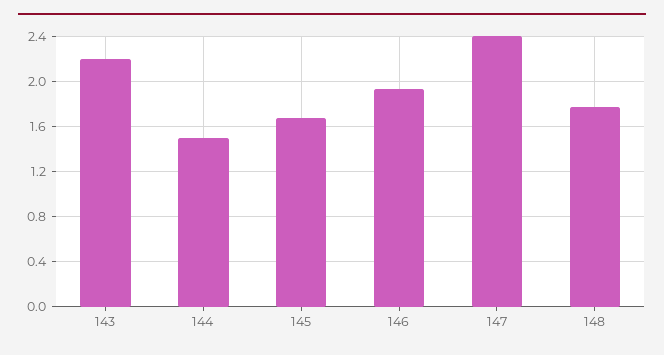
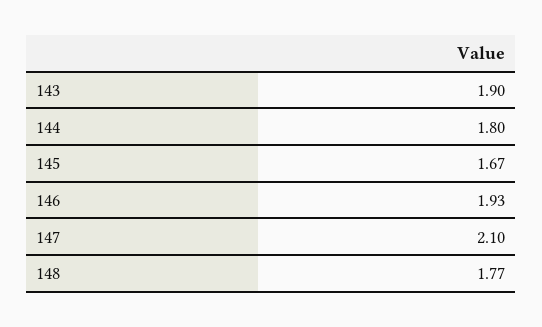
143: 2.2 -> 1.9
144: 1.5 -> 1.8
147: 2.4 -> 2.1

